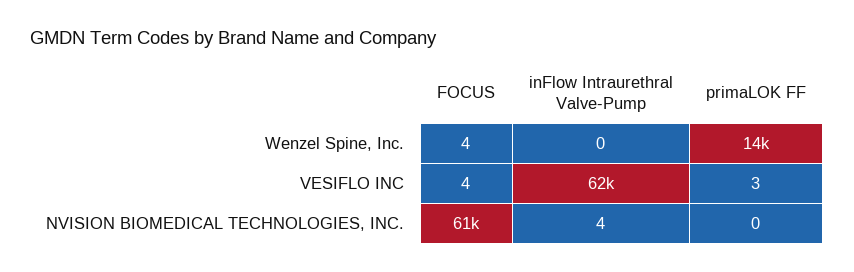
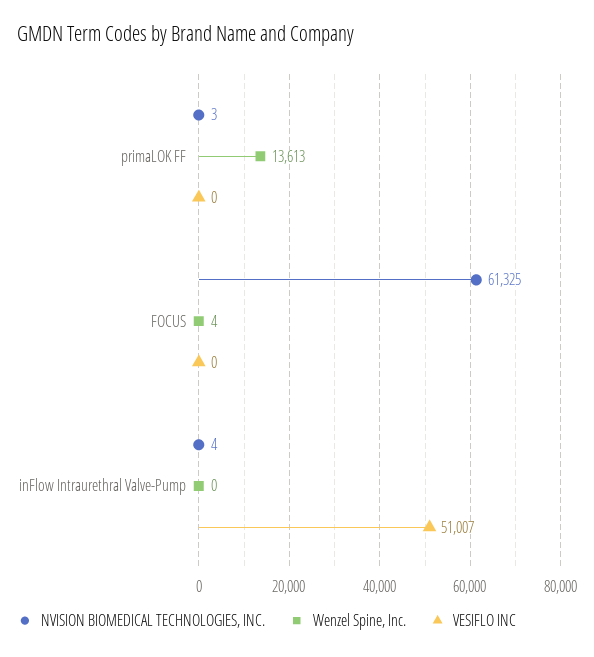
VESIFLO INC, FOCUS: 4 -> 0
VESIFLO INC, inFlow Intraurethral Valve-Pump: 62000 -> 51007
VESIFLO INC, primaLOK FF: 3 -> 0
NVISION BIOMEDICAL TECHNOLOGIES, INC., primaLOK FF: 0 -> 3

